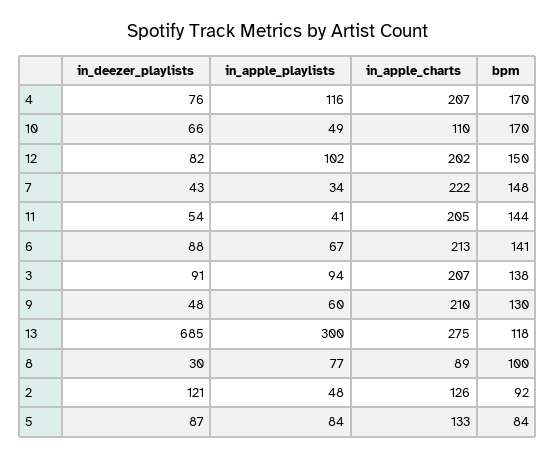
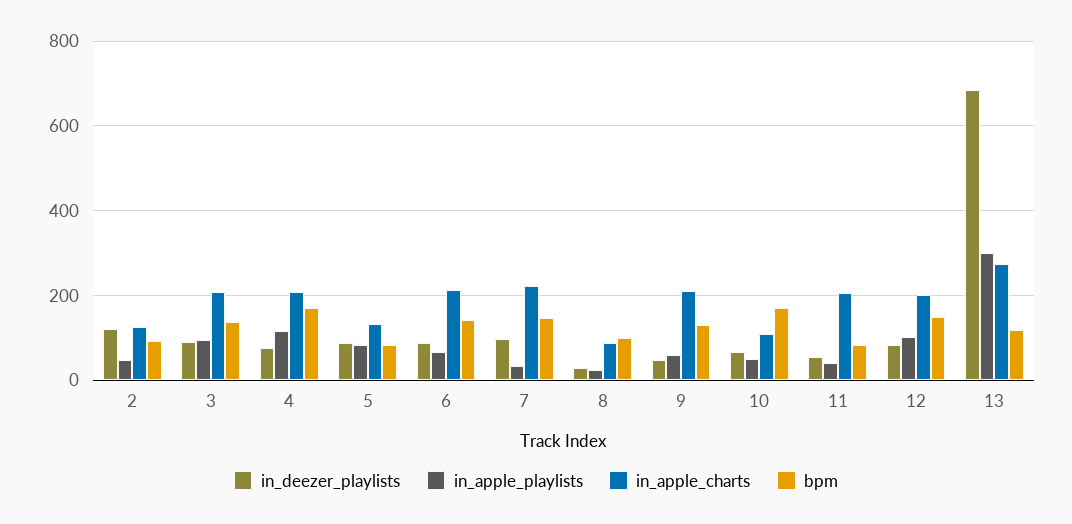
in_deezer_playlists, 7: 43 -> 100
bpm, 11: 144 -> 80
in_apple_playlists, 8: 77 -> 20

